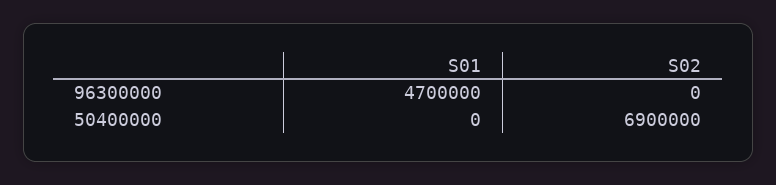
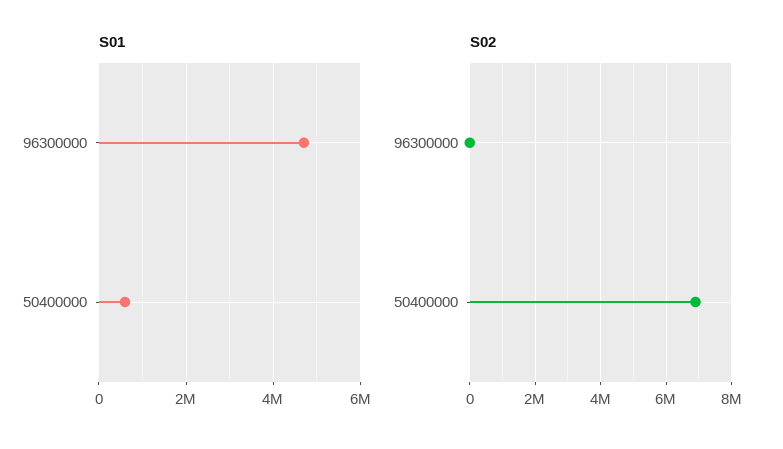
S01, 50400000: 0 -> 600000

